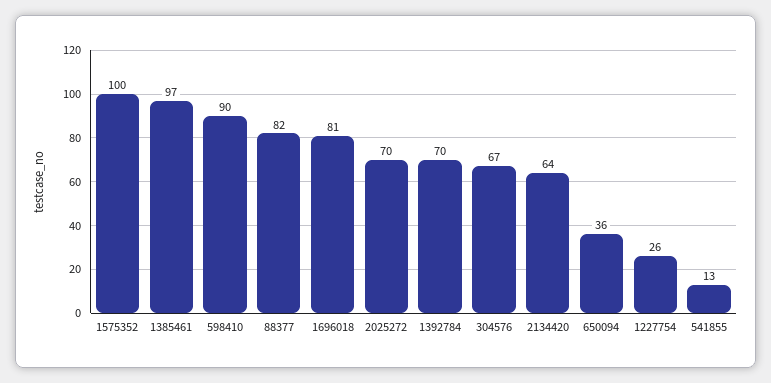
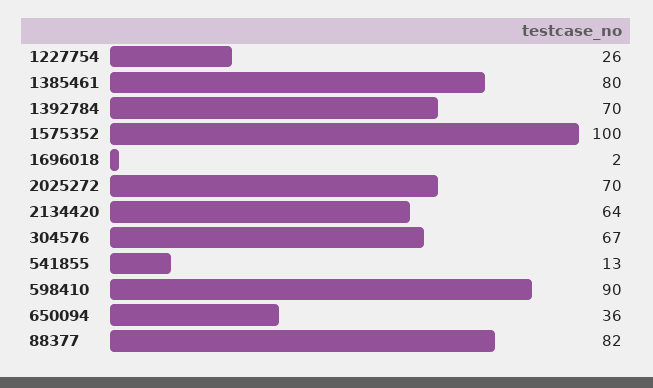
1385461: 97 -> 80
1696018: 81 -> 2

